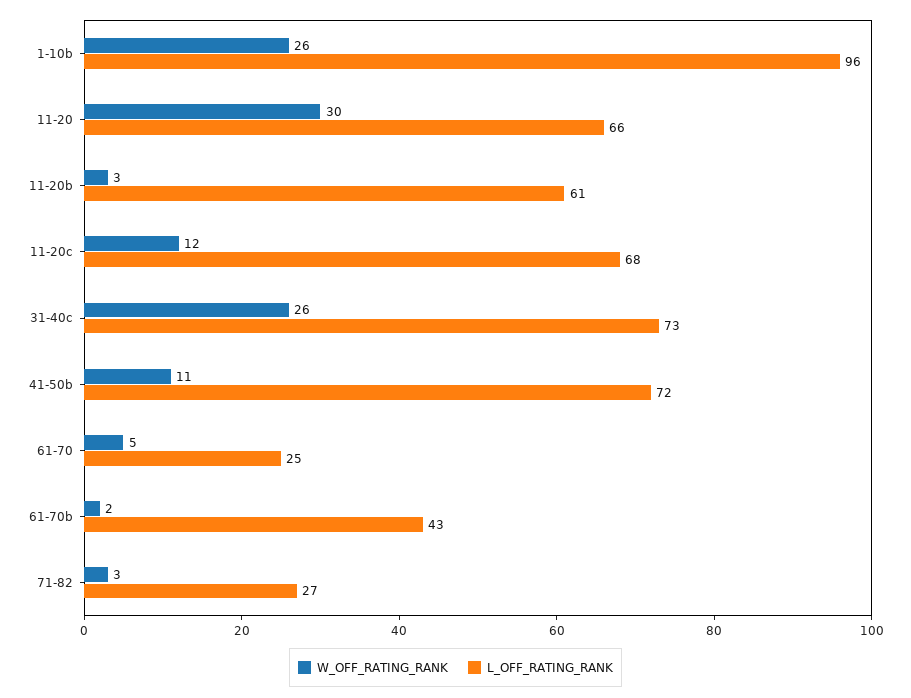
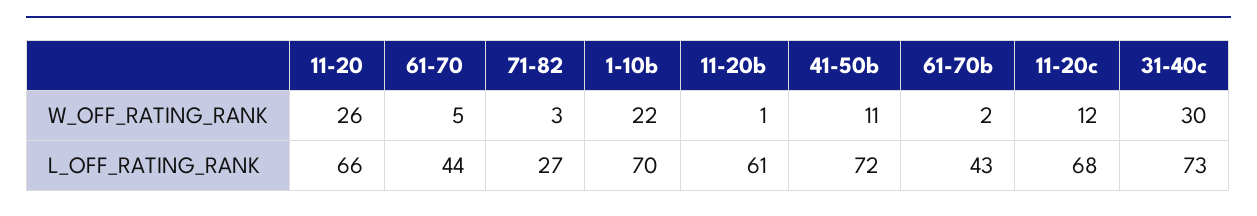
W_OFF_RATING_RANK, 1-10b: 26 -> 22
L_OFF_RATING_RANK, 1-10b: 96 -> 70
W_OFF_RATING_RANK, 11-20: 30 -> 26
W_OFF_RATING_RANK, 11-20b: 3 -> 1
W_OFF_RATING_RANK, 31-40c: 26 -> 30
L_OFF_RATING_RANK, 61-70: 25 -> 44

